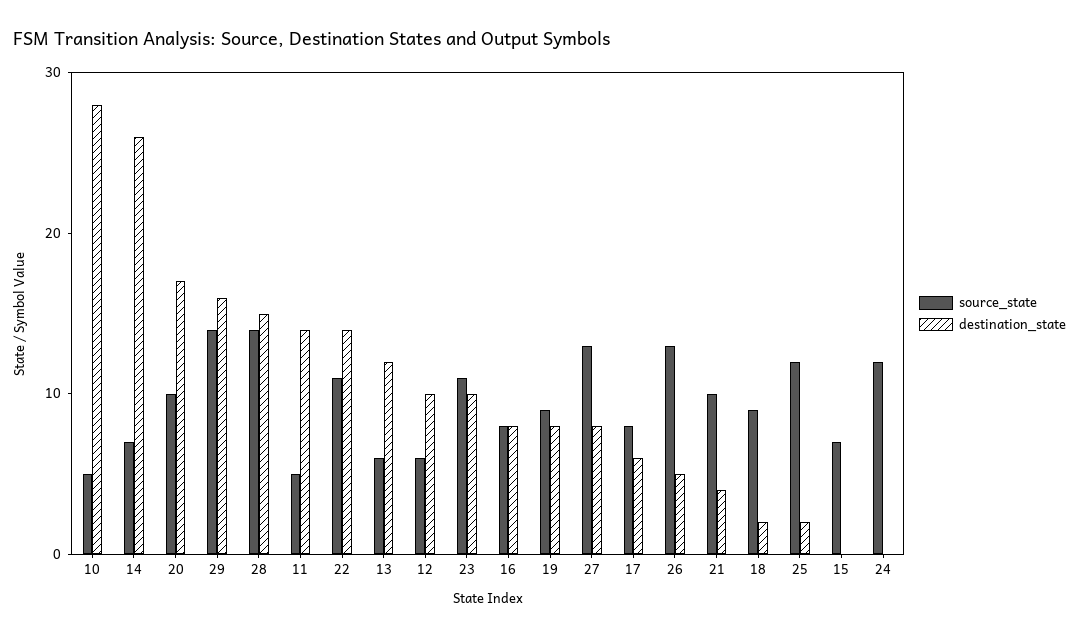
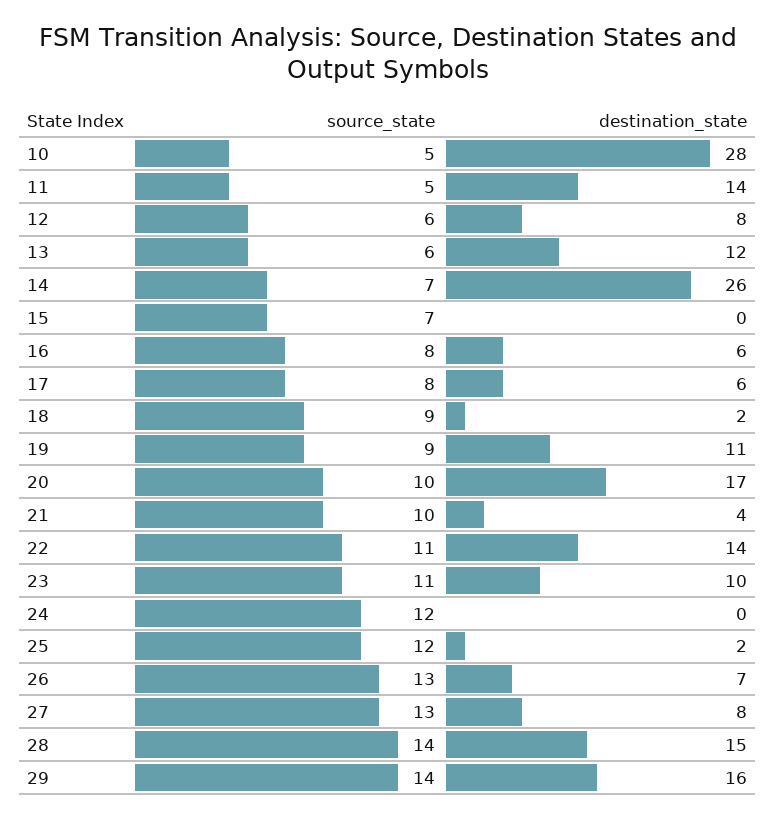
destination_state, 12: 10 -> 8
destination_state, 16: 8 -> 6
destination_state, 19: 8 -> 11
destination_state, 26: 5 -> 7

